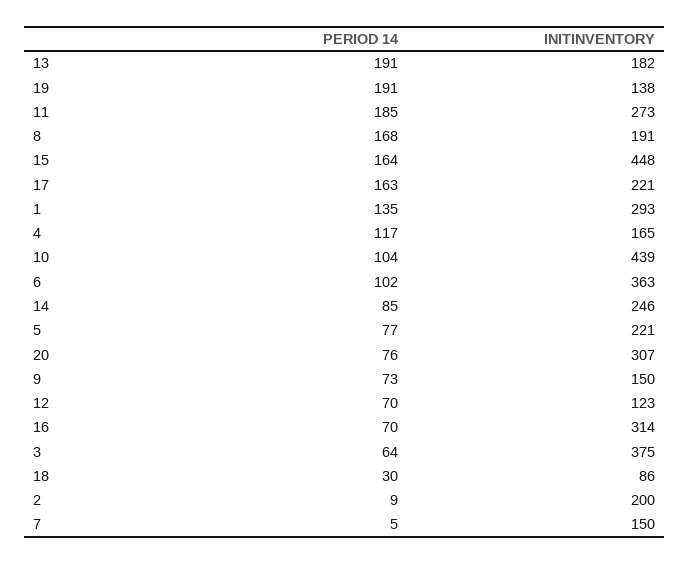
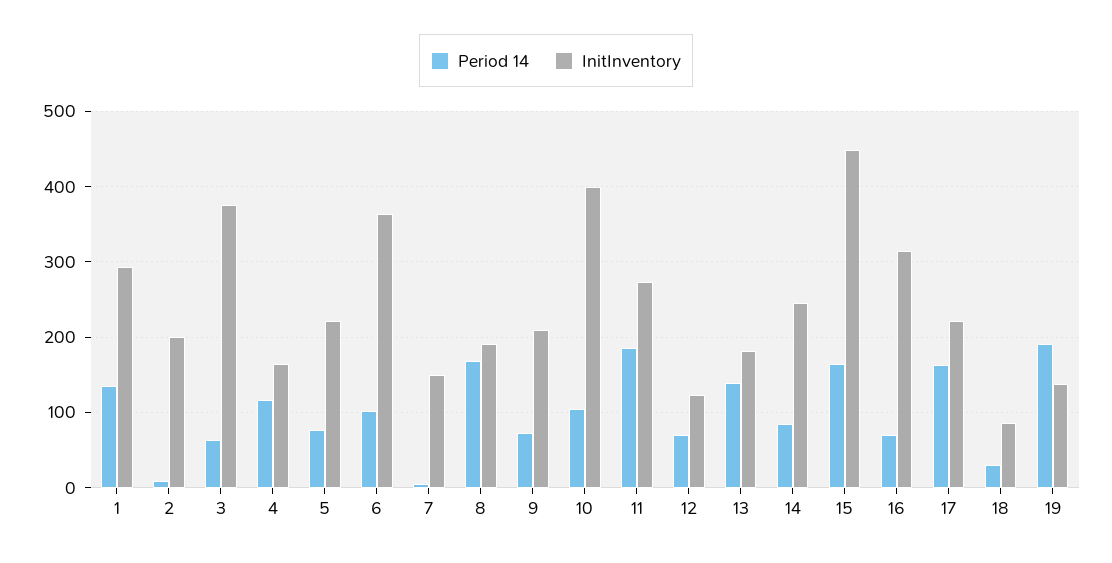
PERIOD 14, 13: 191 -> 140
INITINVENTORY, 10: 439 -> 400
PERIOD 14, 20: 76 -> none
INITINVENTORY, 20: 307 -> none
INITINVENTORY, 9: 150 -> 210

